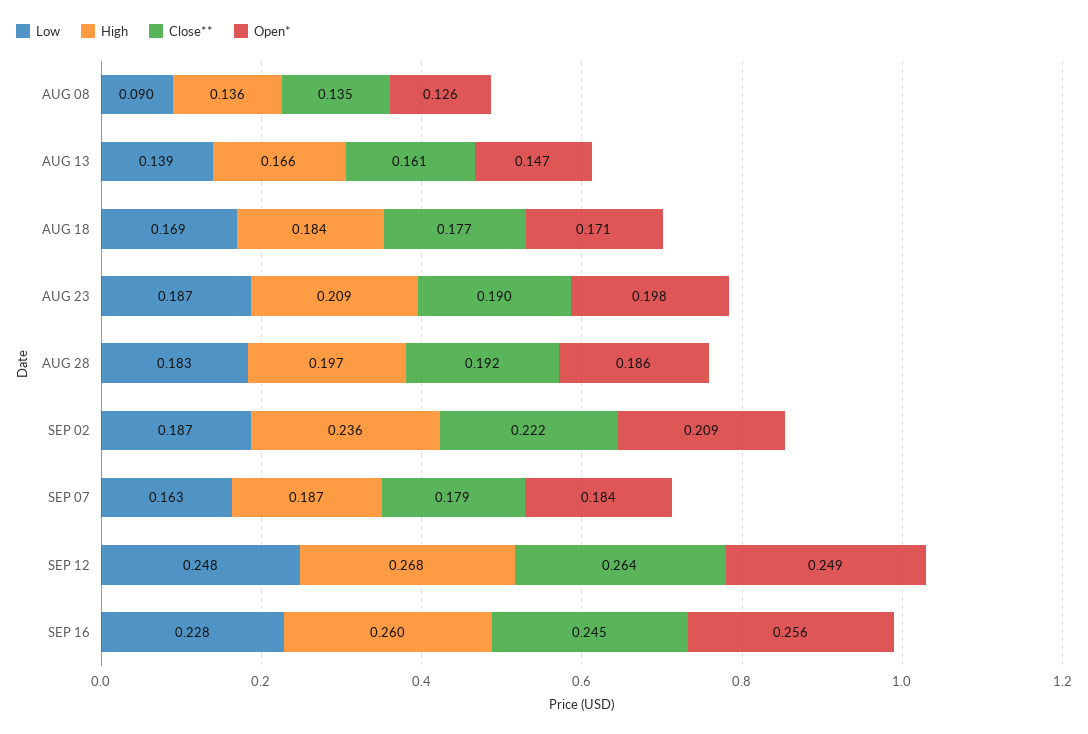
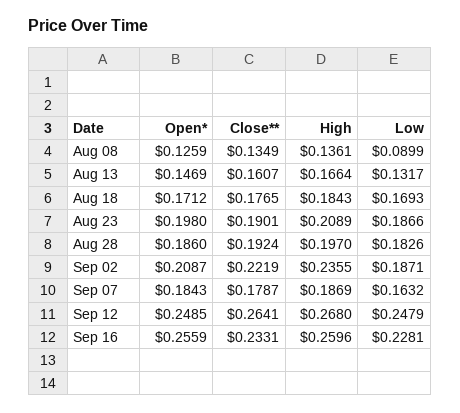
Low, AUG 13: 0.139 -> 0.1317
Close**, SEP 16: 0.245 -> 0.2331

